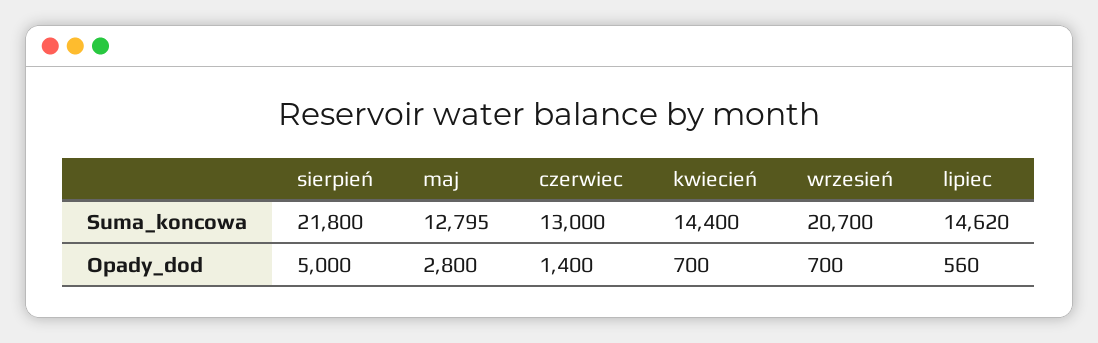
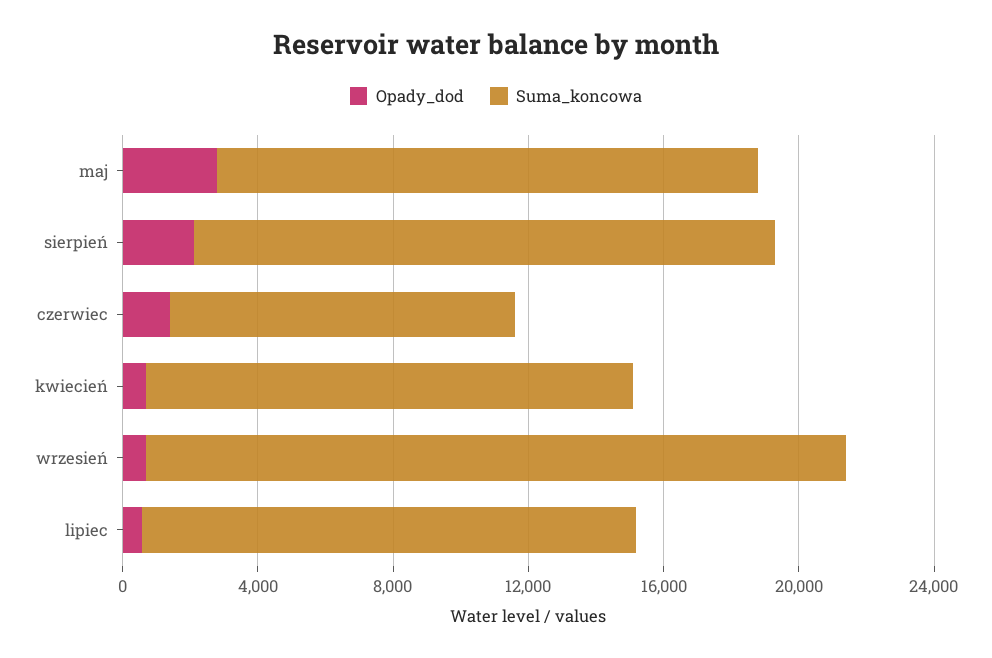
Suma_koncowa, sierpień: 21800 -> 17000
Suma_koncowa, maj: 12795 -> 16000
Suma_koncowa, czerwiec: 13000 -> 10000
Opady_dod, sierpień: 5000 -> 2000

